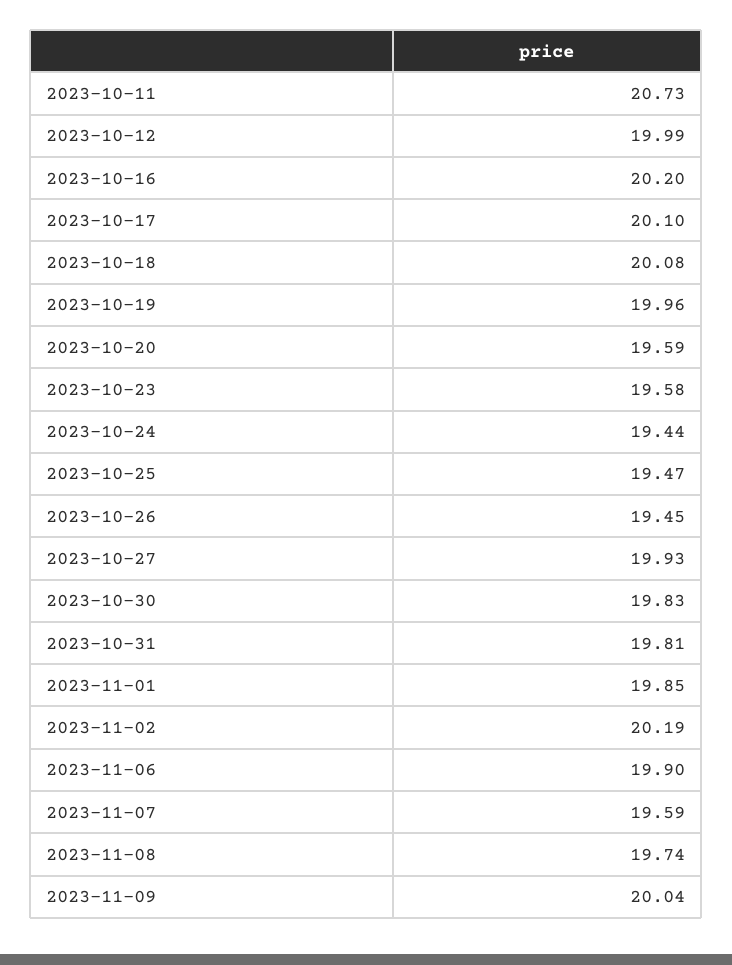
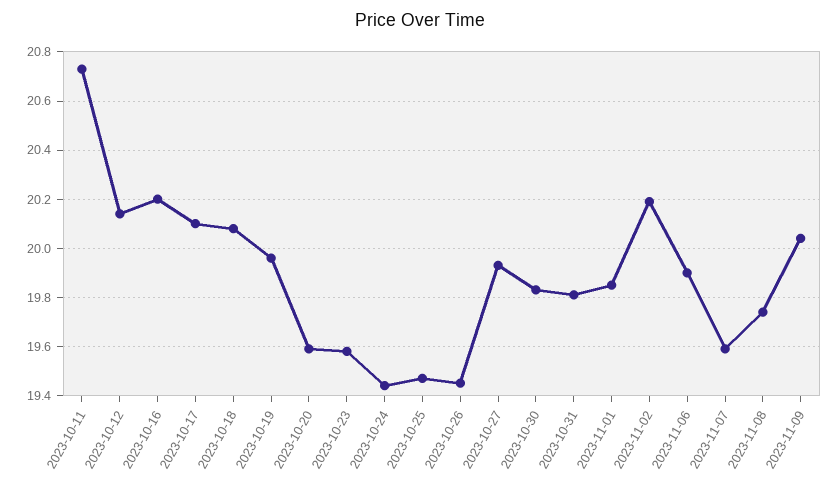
2023-10-12: 19.99 -> 20.15

